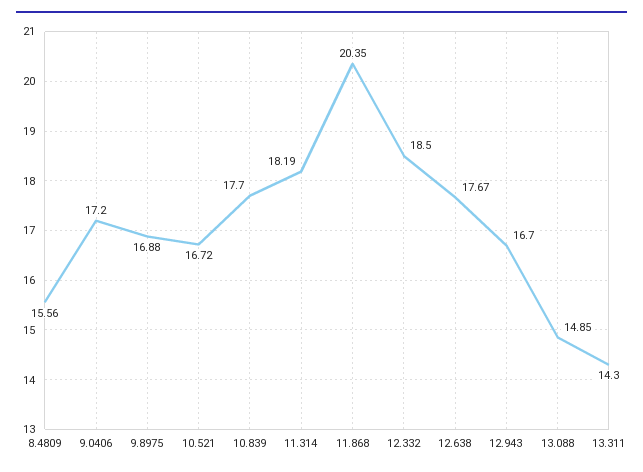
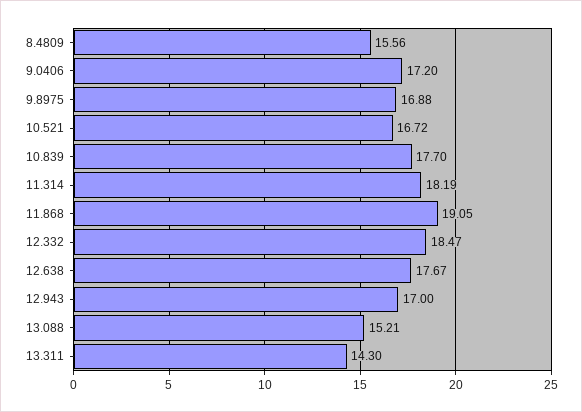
11.868: 20.35 -> 19.05
12.332: 18.5 -> 18.47
12.943: 16.7 -> 17
13.088: 14.85 -> 15.21

